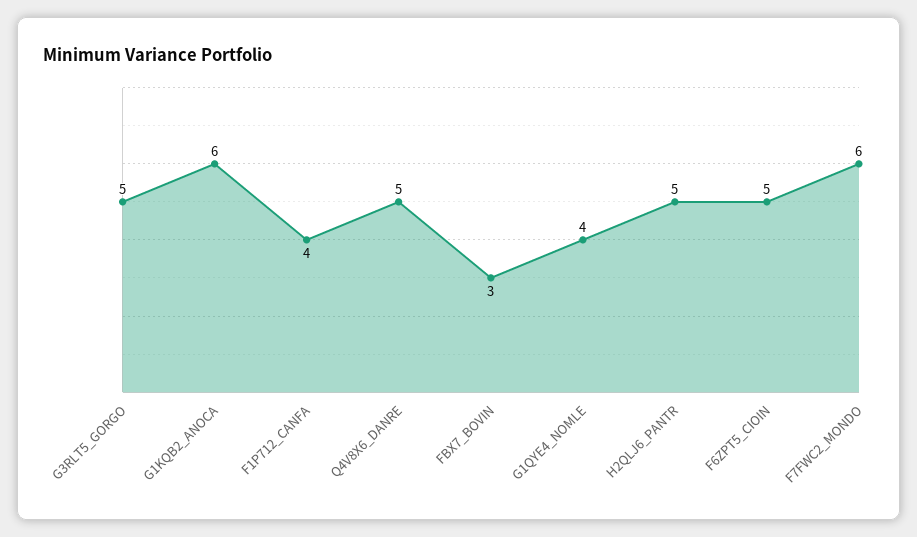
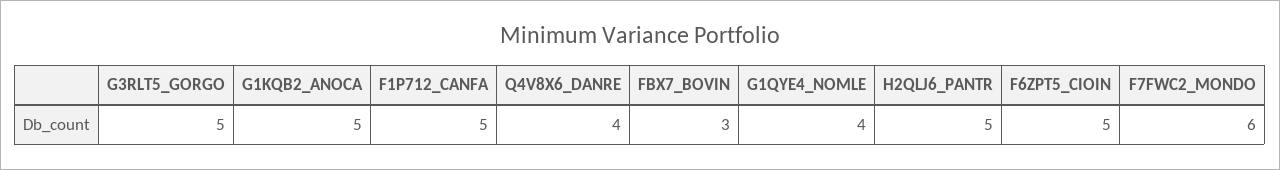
G1KQB2_ANOCA: 6 -> 5
F1P712_CANFA: 4 -> 5
Q4V8X6_DANRE: 5 -> 4

